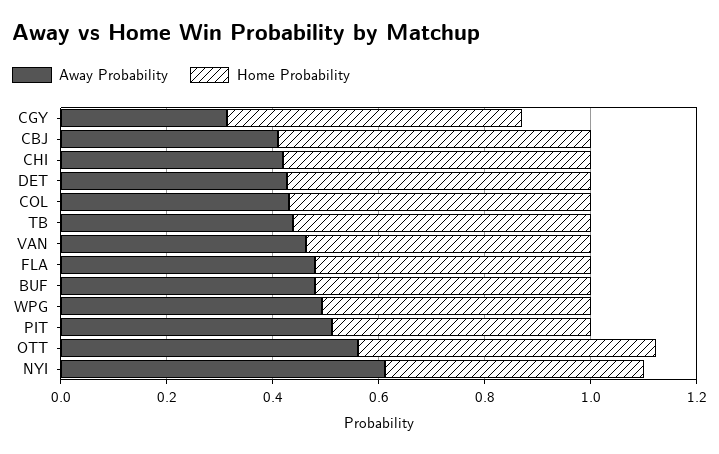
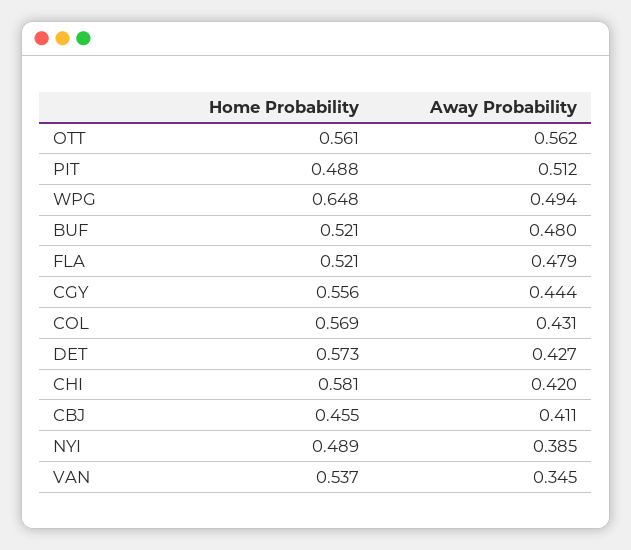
Away Probability, CGY: 0.3 -> 0.444
Home Probability, CBJ: 0.6 -> 0.455
Away Probability, TB: 0.45 -> none
Home Probability, TB: 0.55 -> none
Away Probability, VAN: 0.45 -> 0.345
Home Probability, WPG: 0.5 -> 0.648
Away Probability, NYI: 0.6 -> 0.385

